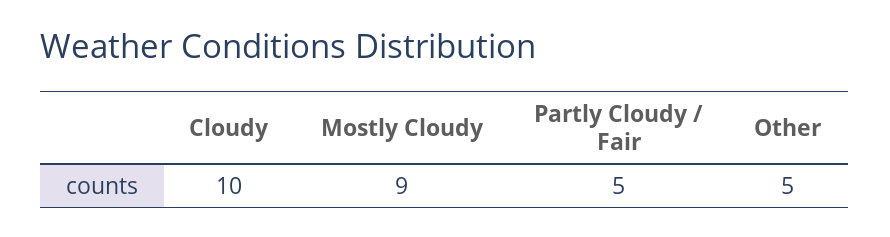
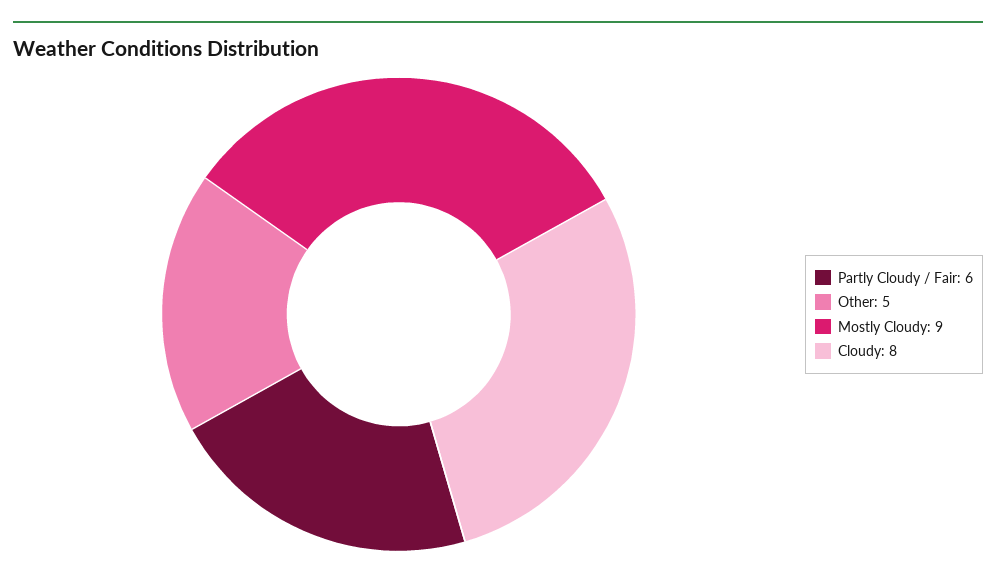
Cloudy: 10 -> 8
Partly Cloudy / Fair: 5 -> 6

